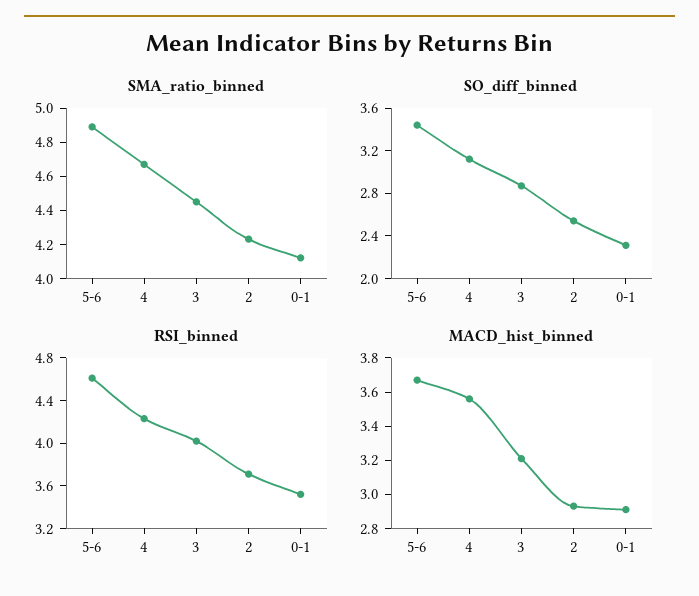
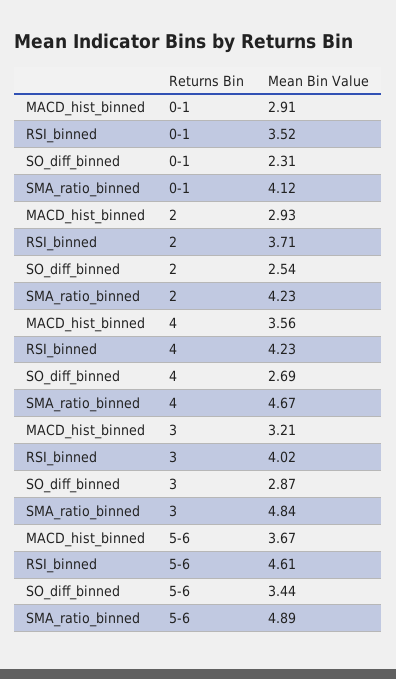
SMA_ratio_binned, 3: 4.45 -> 4.84
SO_diff_binned, 4: 3.1 -> 2.69

